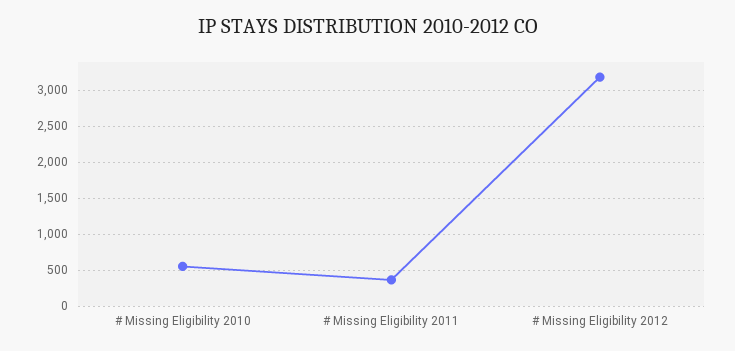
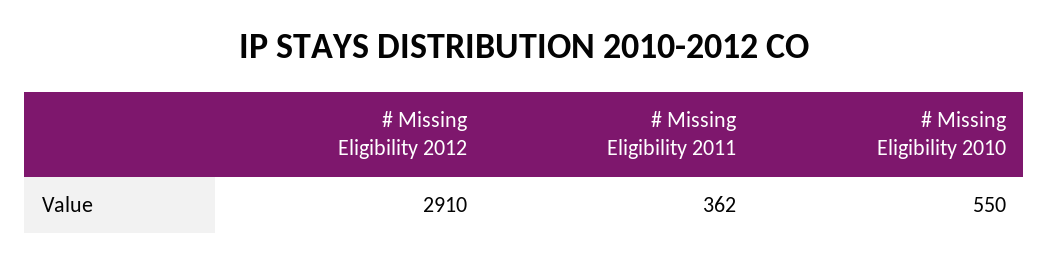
# Missing Eligibility 2012: 3200 -> 2910

